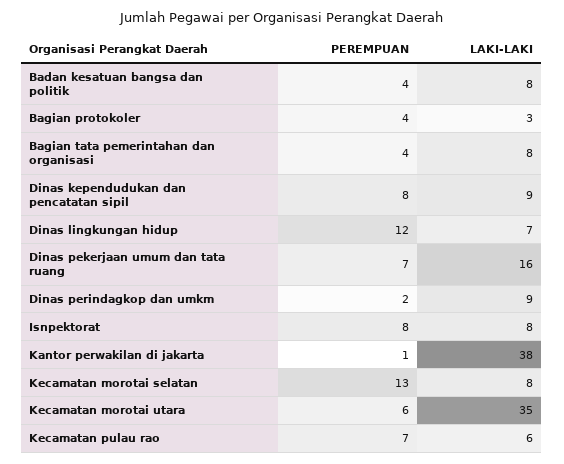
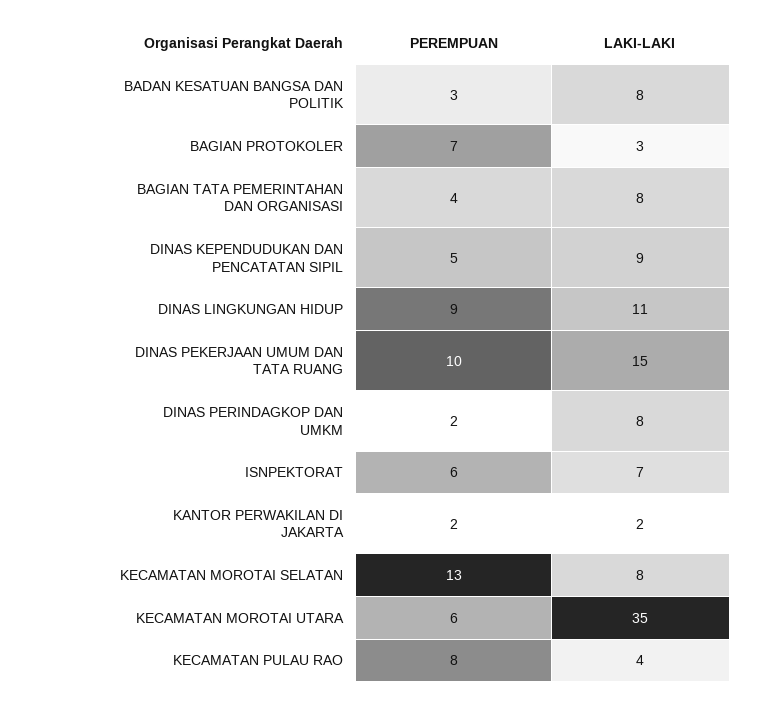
PEREMPUAN, Badan kesatuan bangsa dan politik: 4 -> 3
PEREMPUAN, Bagian protokoler: 4 -> 7
PEREMPUAN, Dinas kependudukan dan pencatatan sipil: 8 -> 5
PEREMPUAN, Dinas lingkungan hidup: 12 -> 9
LAKI-LAKI, Dinas lingkungan hidup: 7 -> 11
PEREMPUAN, Dinas pekerjaan umum dan tata ruang: 7 -> 10
LAKI-LAKI, Dinas pekerjaan umum dan tata ruang: 16 -> 15
LAKI-LAKI, Dinas perindagkop dan umkm: 9 -> 8
PEREMPUAN, Isnpektorat: 8 -> 6
LAKI-LAKI, Isnpektorat: 8 -> 7
PEREMPUAN, Kantor perwakilan di jakarta: 1 -> 2
LAKI-LAKI, Kantor perwakilan di jakarta: 38 -> 2
PEREMPUAN, Kecamatan pulau rao: 7 -> 8
LAKI-LAKI, Kecamatan pulau rao: 6 -> 4

